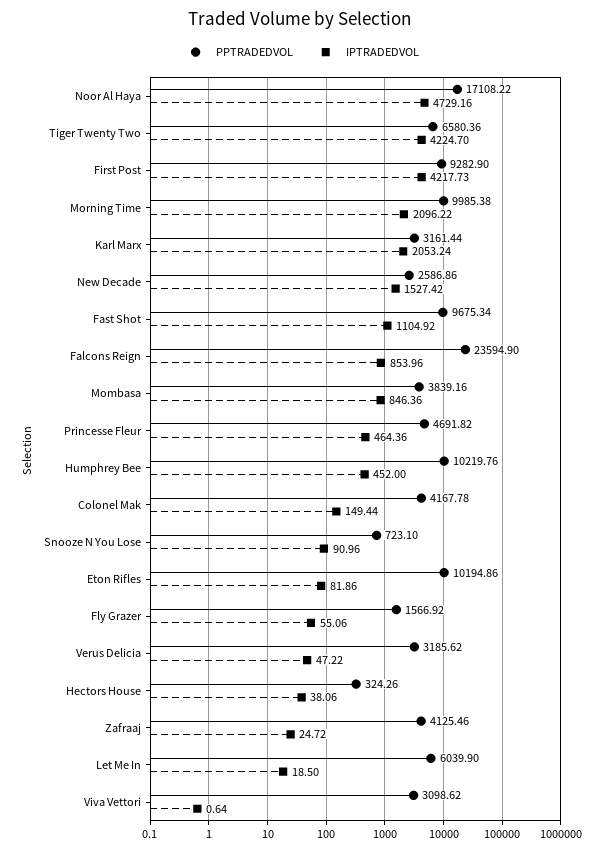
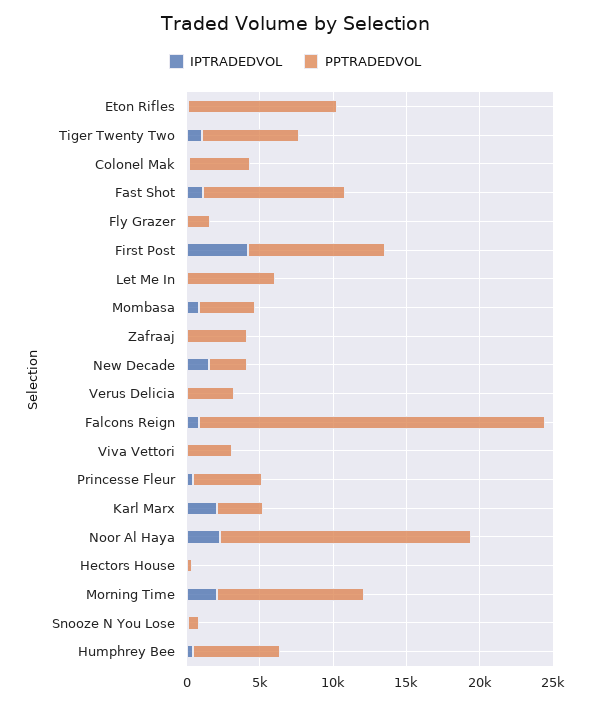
IPTRADEDVOL, Noor Al Haya: 4729.16 -> 2000
IPTRADEDVOL, Tiger Twenty Two: 4224.7 -> 1000
PPTRADEDVOL, Humphrey Bee: 10219.76 -> 6000

